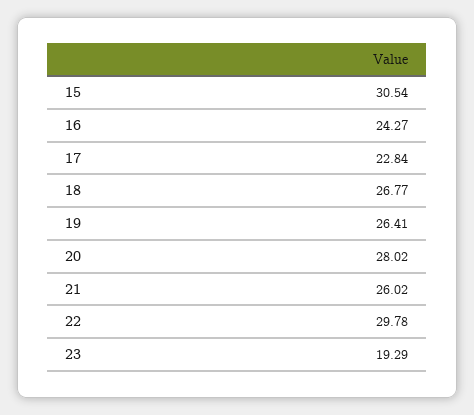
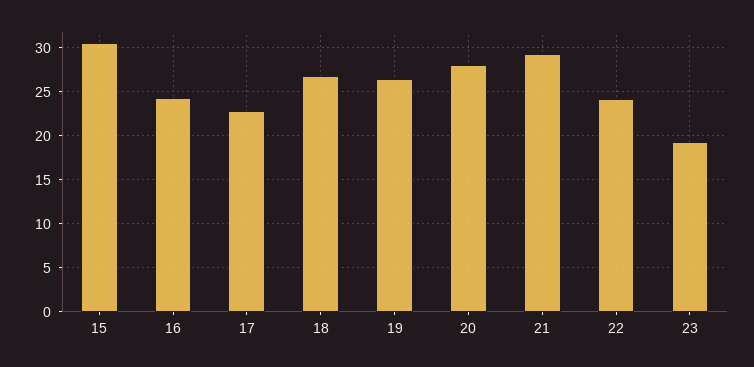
21: 26.02 -> 29
22: 29.78 -> 24

